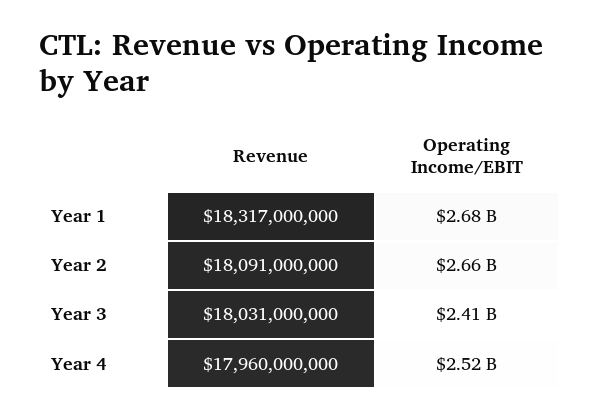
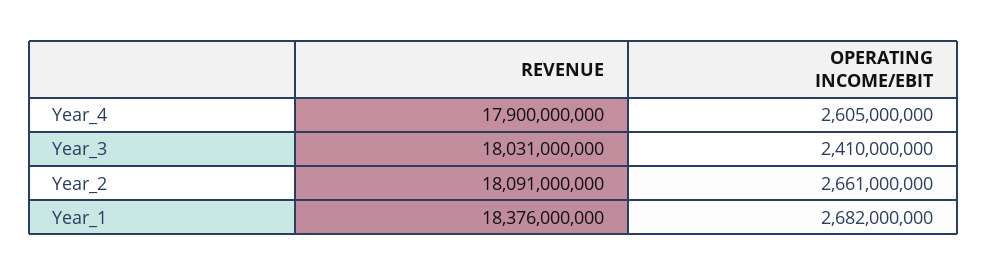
Revenue, Year 1: 18317000000 -> 18376000000
Revenue, Year 4: 17960000000 -> 17900000000
Operating Income/EBIT, Year 4: 2520000000 -> 2605000000

